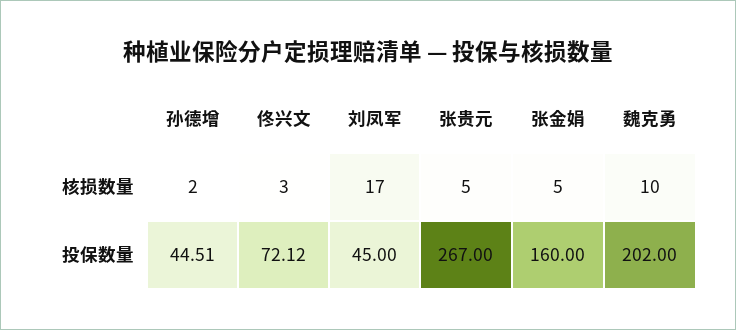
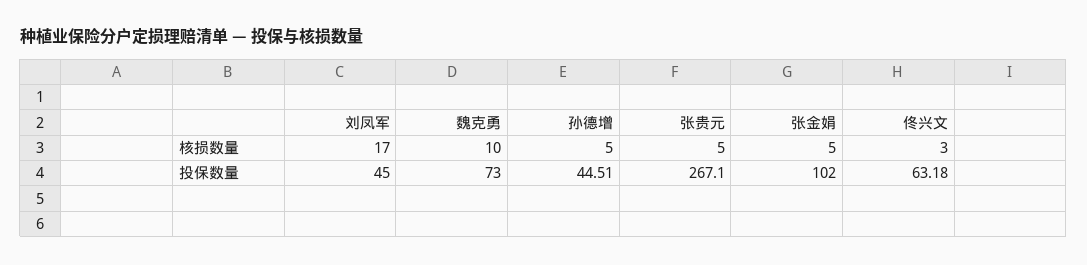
孙德增, 核损数量: 2 -> 5
佟兴文, 投保数量: 72.12 -> 63.18
张贵元, 投保数量: 267 -> 267.1
张金娟, 投保数量: 160 -> 102
魏克勇, 投保数量: 202 -> 73

